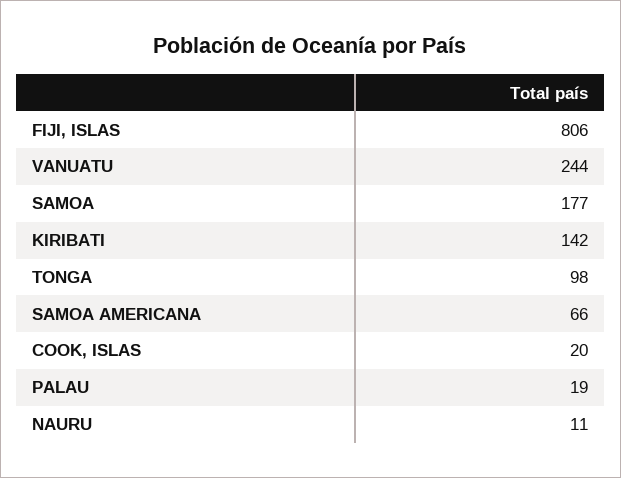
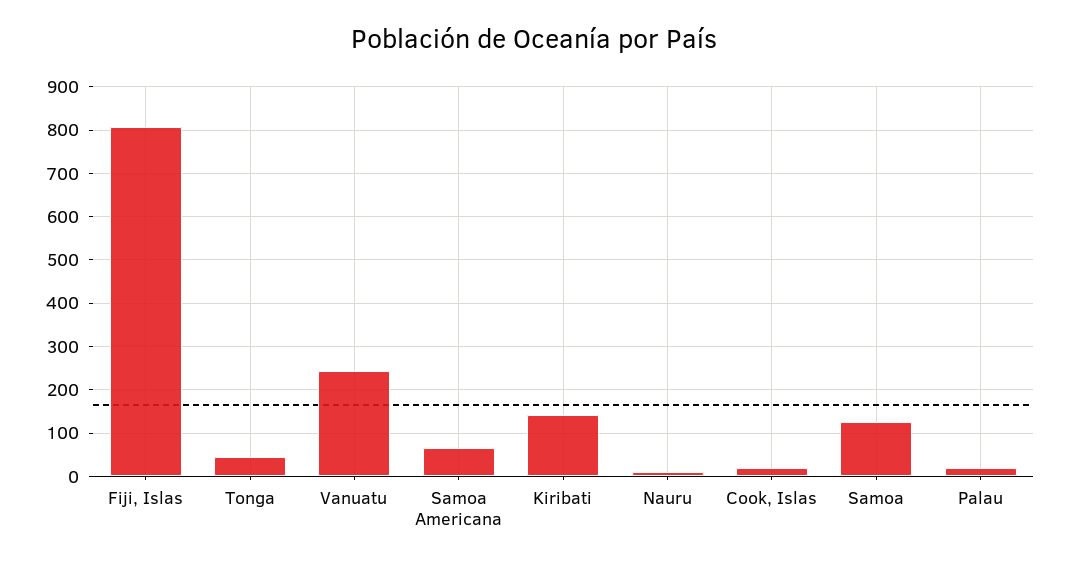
SAMOA: 177 -> 120
TONGA: 98 -> 40

